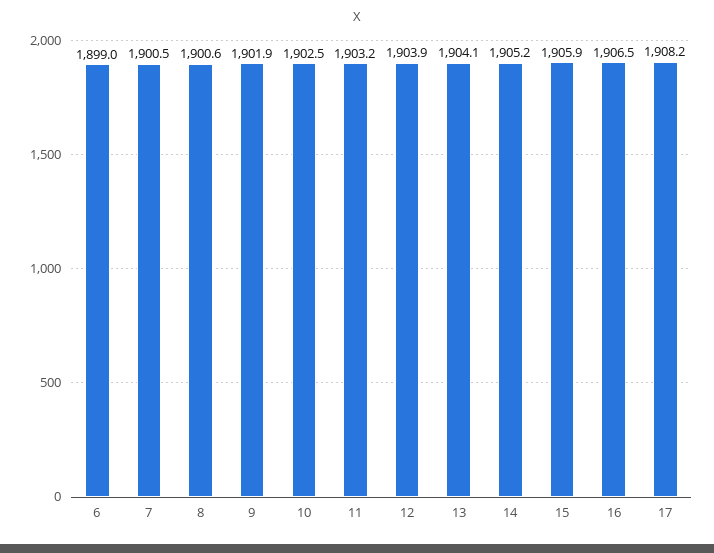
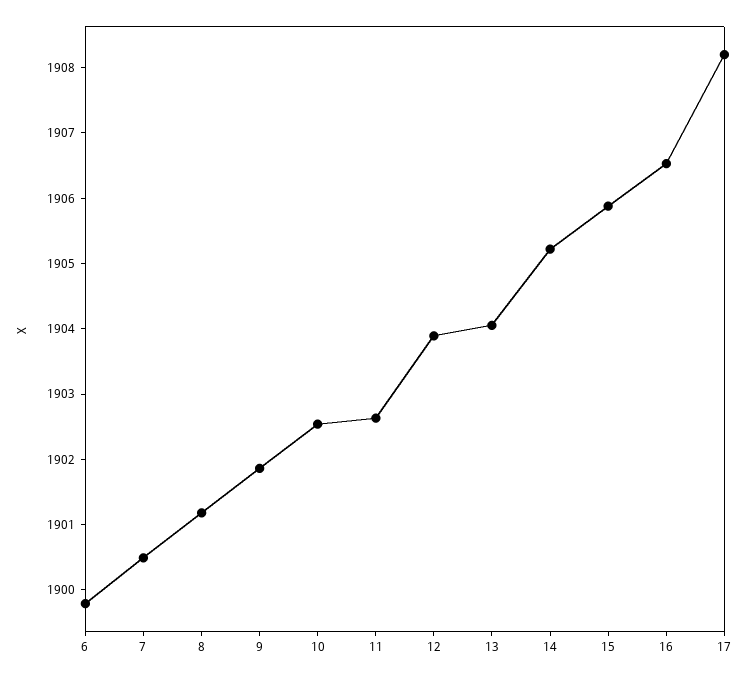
6: 1899 -> 1899.8
8: 1900.6 -> 1901.2
11: 1903.2 -> 1902.6

